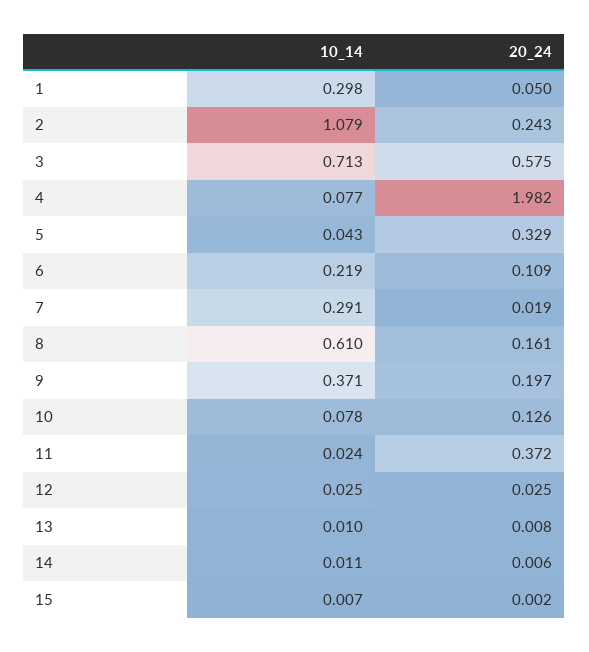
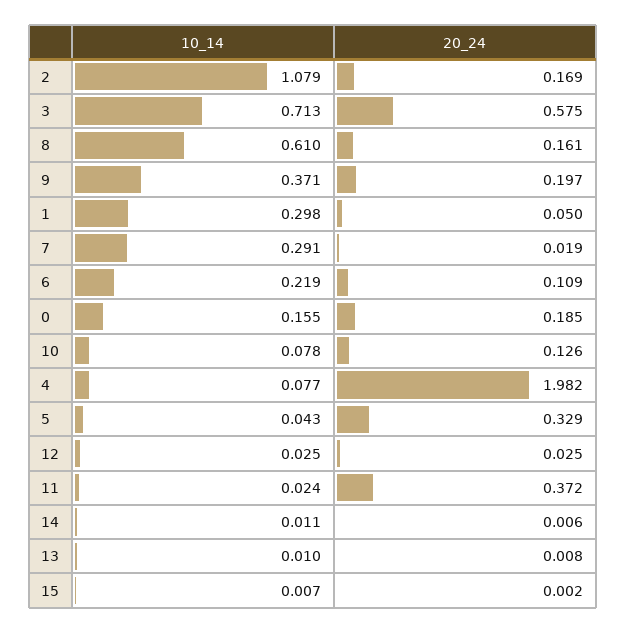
20_24, 2: 0.243 -> 0.169
10_14, 0: none -> 0.155
20_24, 0: none -> 0.185

